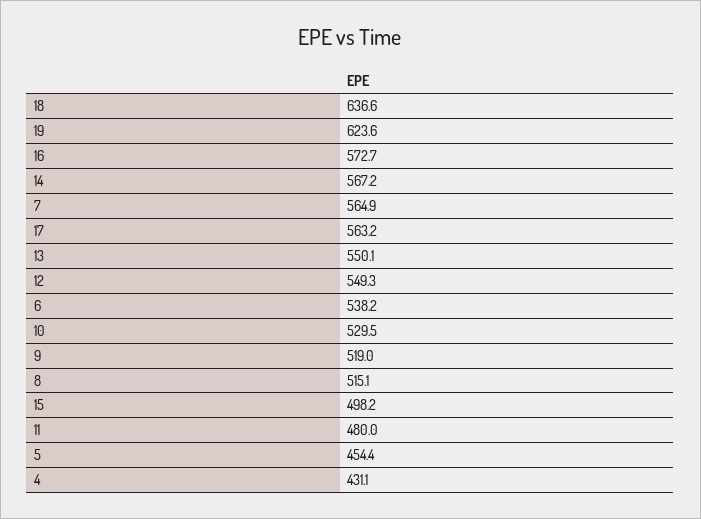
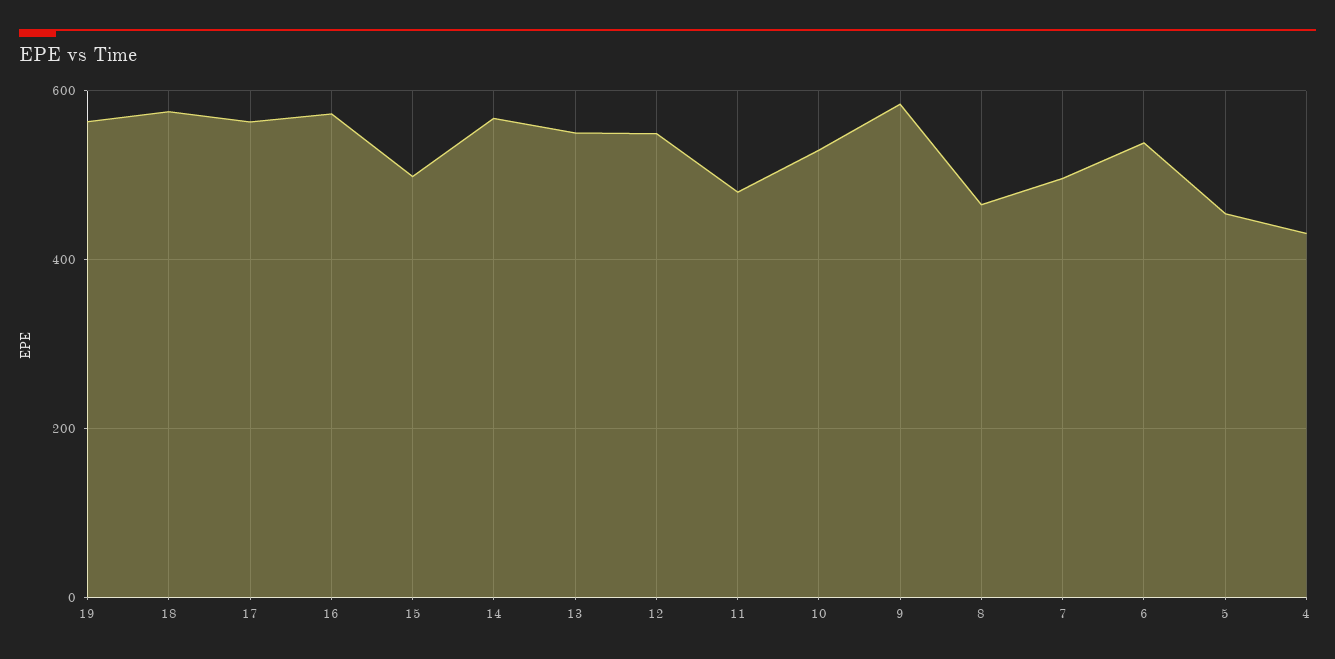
18: 636.6 -> 580
19: 623.6 -> 560
7: 564.9 -> 500
9: 519 -> 580
8: 515.1 -> 460

